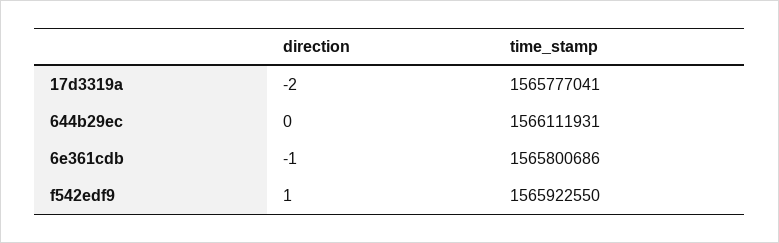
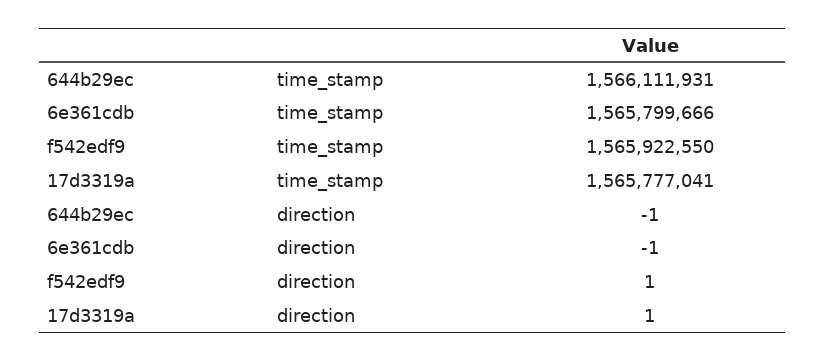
direction, 17d3319a: -2 -> 1
direction, 644b29ec: 0 -> -1
time_stamp, 6e361cdb: 1565800686 -> 1565799666

